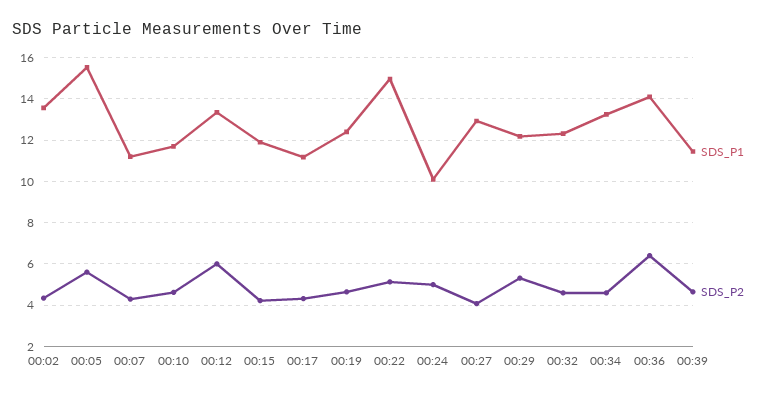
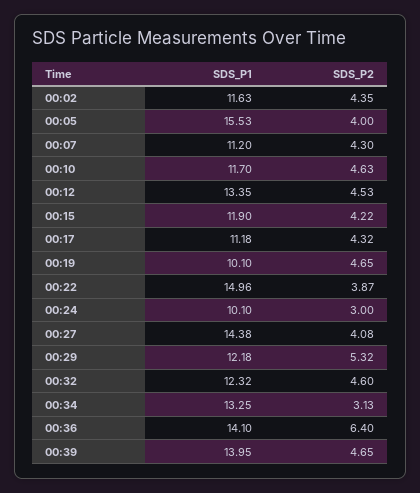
SDS_P1, 00:02: 13.5 -> 11.63
SDS_P2, 00:05: 5.5 -> 4
SDS_P2, 00:12: 6 -> 4.53
SDS_P1, 00:19: 12.5 -> 10.1
SDS_P2, 00:22: 5 -> 3.87
SDS_P2, 00:24: 5 -> 3
SDS_P1, 00:27: 13 -> 14.38
SDS_P2, 00:34: 4.5 -> 3.13
SDS_P1, 00:39: 11.5 -> 13.95

